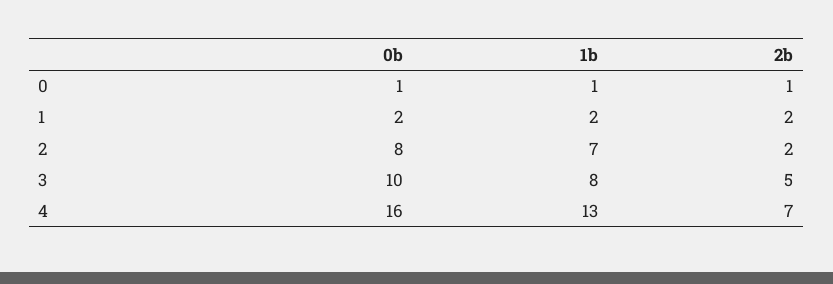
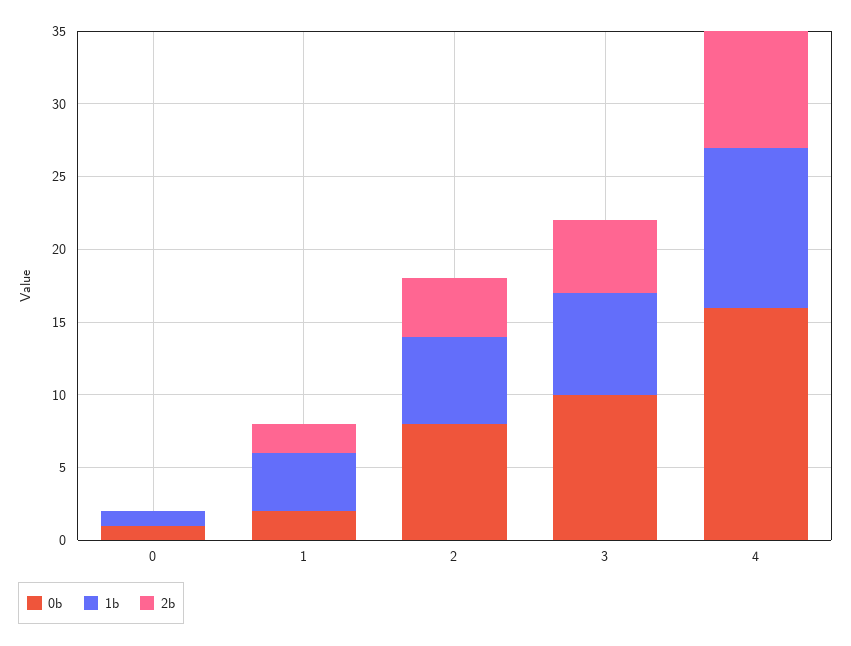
2b, 0: 1 -> 0
1b, 1: 2 -> 4
1b, 2: 7 -> 6
2b, 2: 2 -> 4
1b, 3: 8 -> 7
1b, 4: 13 -> 11
2b, 4: 7 -> 8

